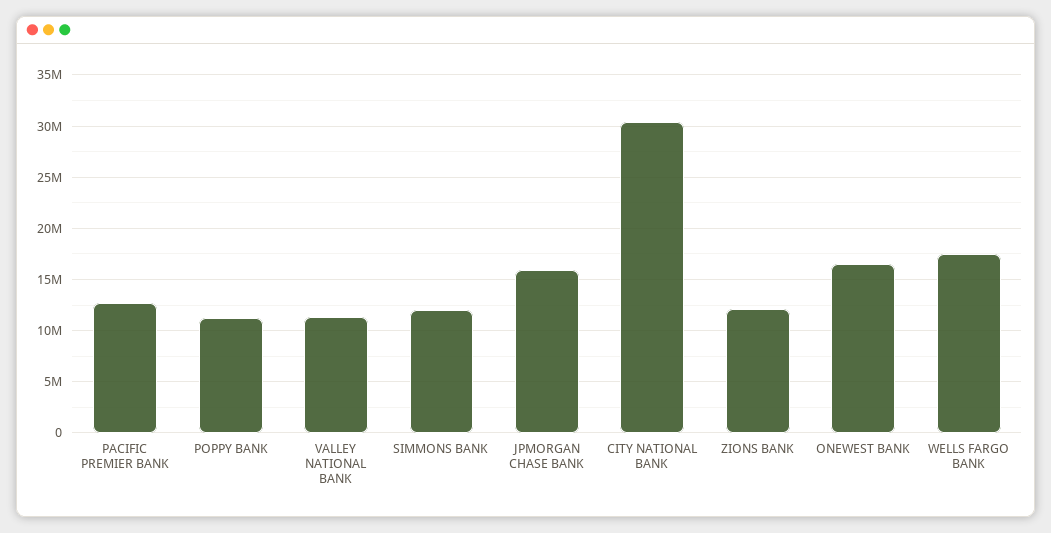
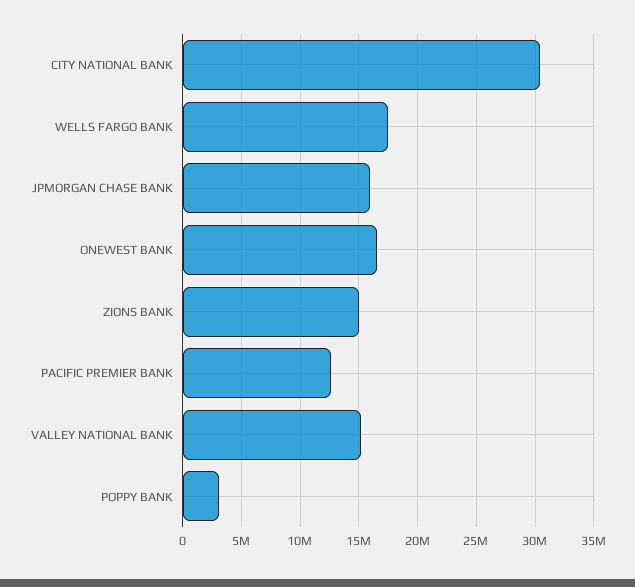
POPPY BANK: 11000000 -> 3000000
VALLEY NATIONAL BANK: 11000000 -> 15000000
SIMMONS BANK: 12000000 -> none
ZIONS BANK: 12000000 -> 15000000

